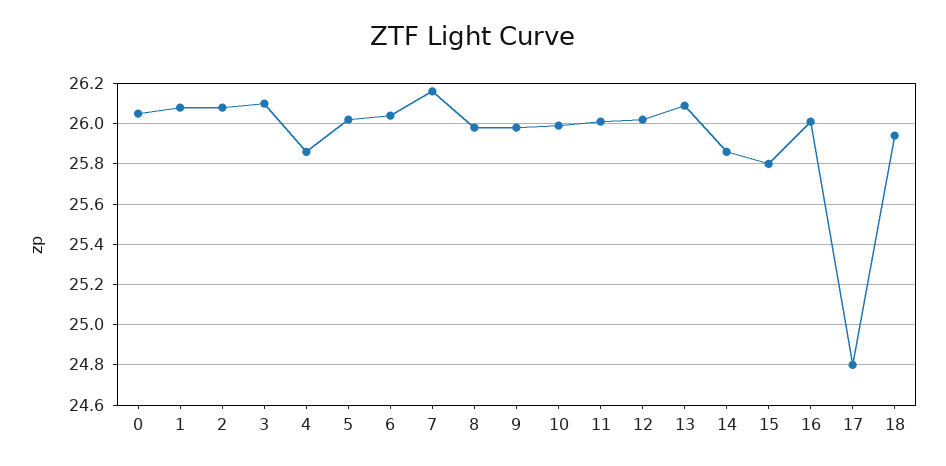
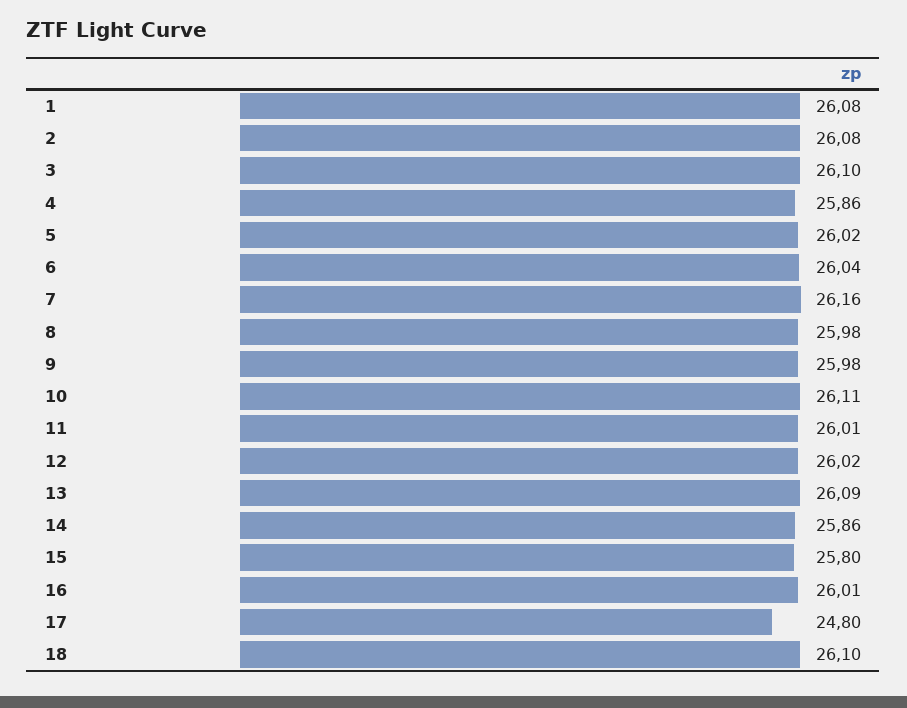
0: 26.05 -> none
10: 26 -> 26.11
18: 25.95 -> 26.1

